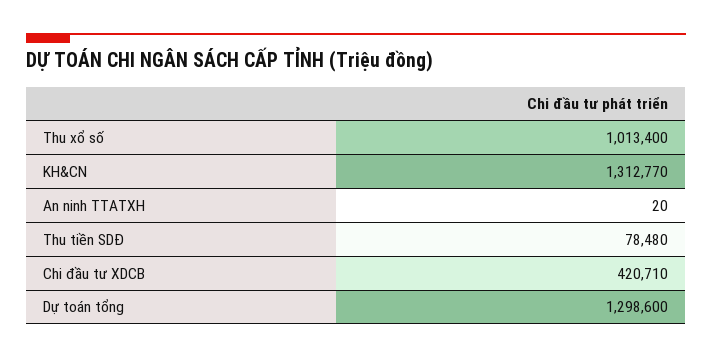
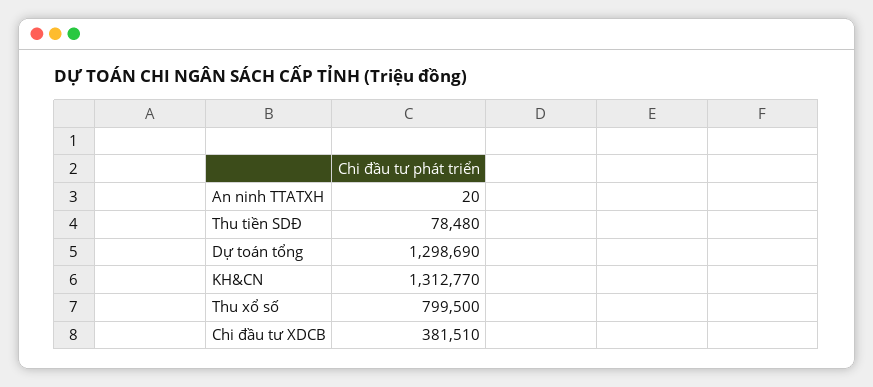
Thu xổ số: 1013400 -> 799500
Chi đầu tư XDCB: 420710 -> 381510
Dự toán tổng: 1298600 -> 1298690

